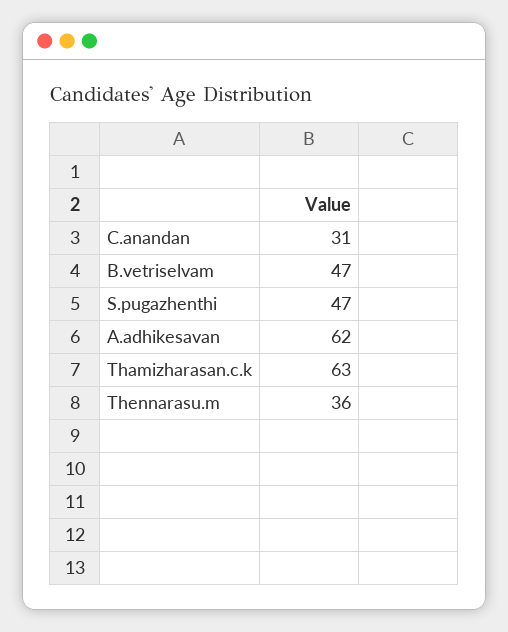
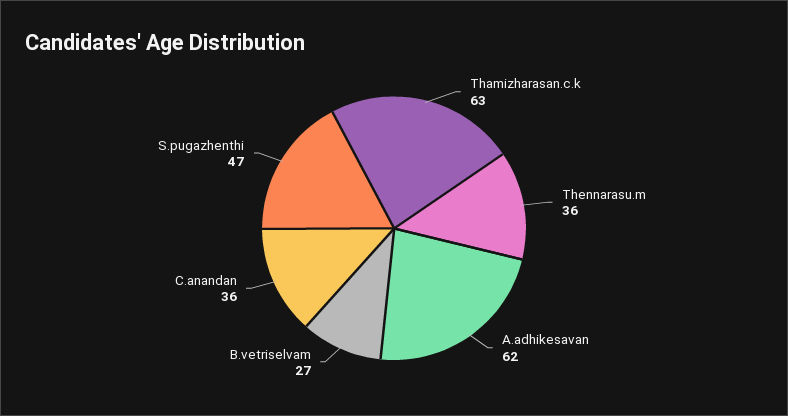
C.anandan: 31 -> 36
B.vetriselvam: 47 -> 27

